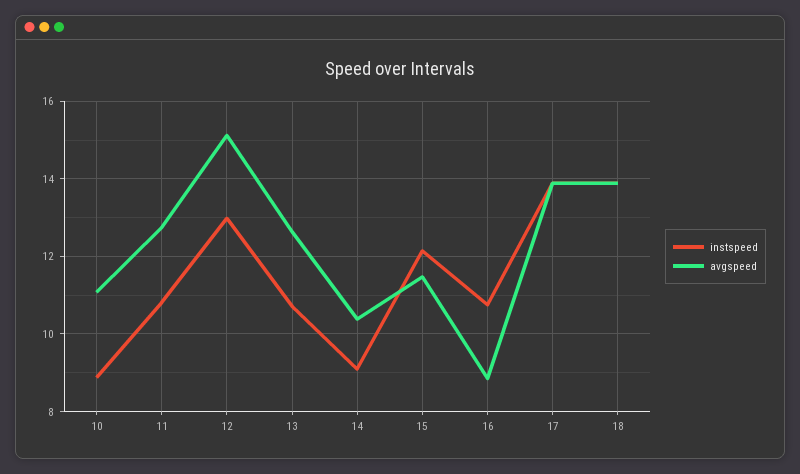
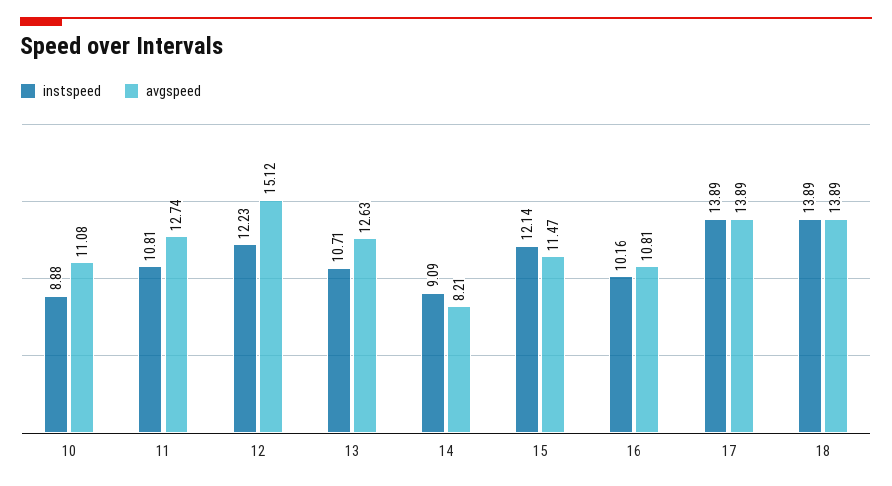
instspeed, 12: 13 -> 12.23
avgspeed, 14: 10.4 -> 8.21
instspeed, 16: 10.8 -> 10.16
avgspeed, 16: 8.8 -> 10.81

